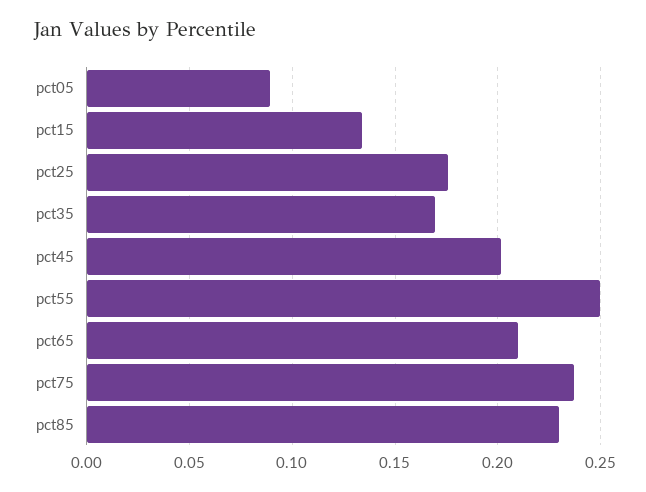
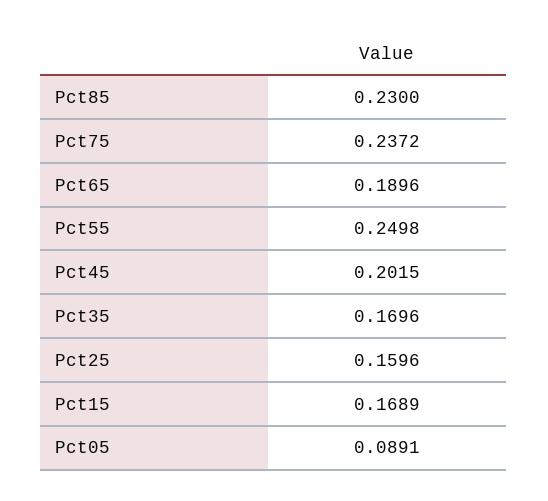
pct15: 0.135 -> 0.1689
pct25: 0.175 -> 0.1596
pct65: 0.21 -> 0.1896

